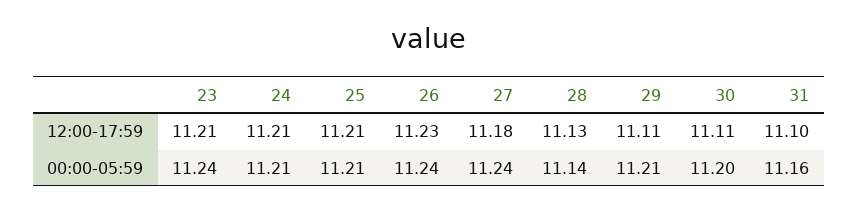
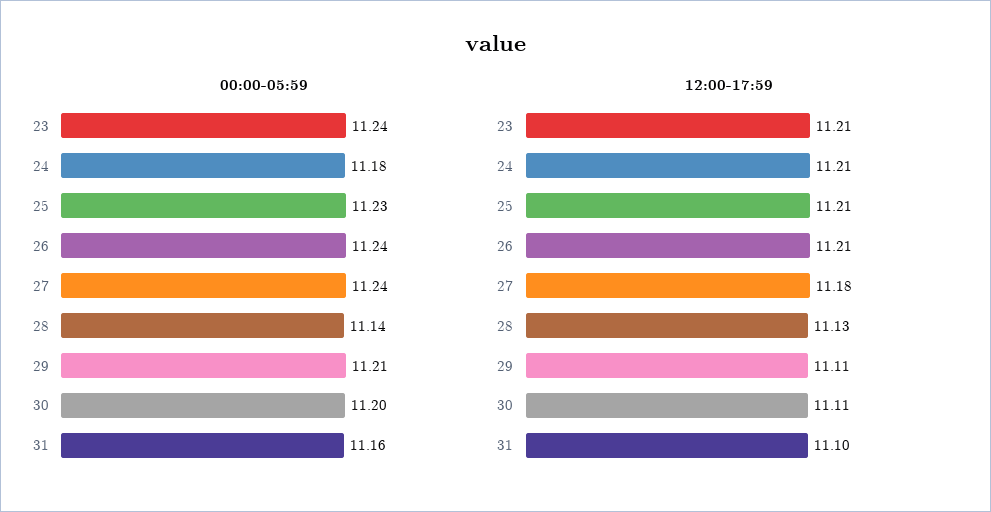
12:00-17:59, 26: 11.23 -> 11.21
00:00-05:59, 24: 11.21 -> 11.18
00:00-05:59, 25: 11.21 -> 11.23

